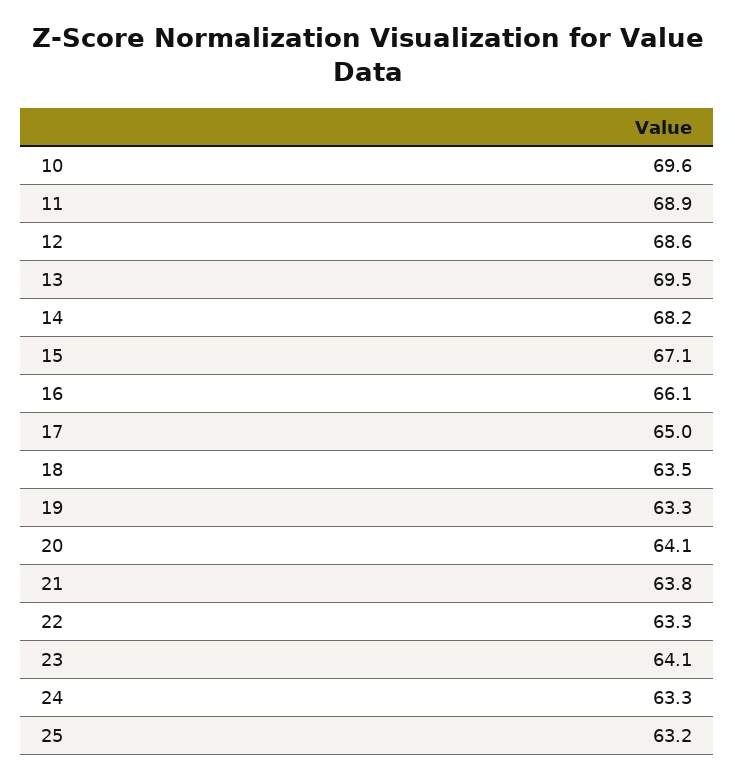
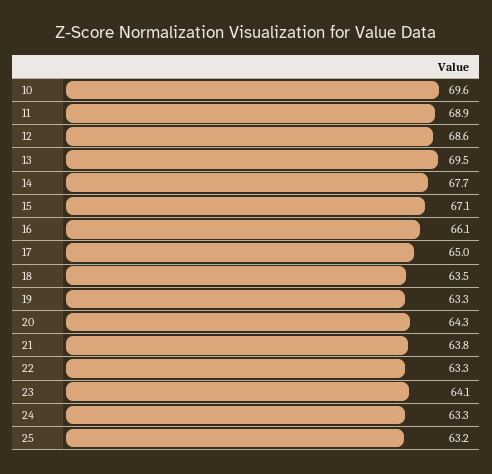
14: 68.2 -> 67.7
20: 64.1 -> 64.3

